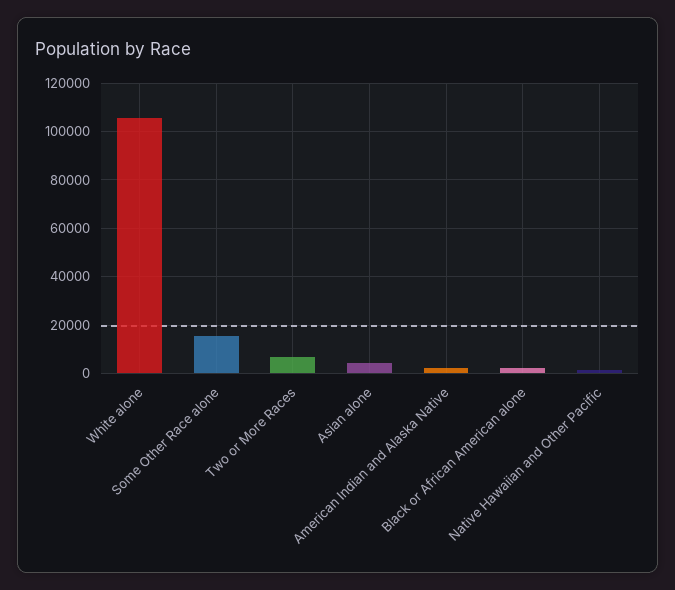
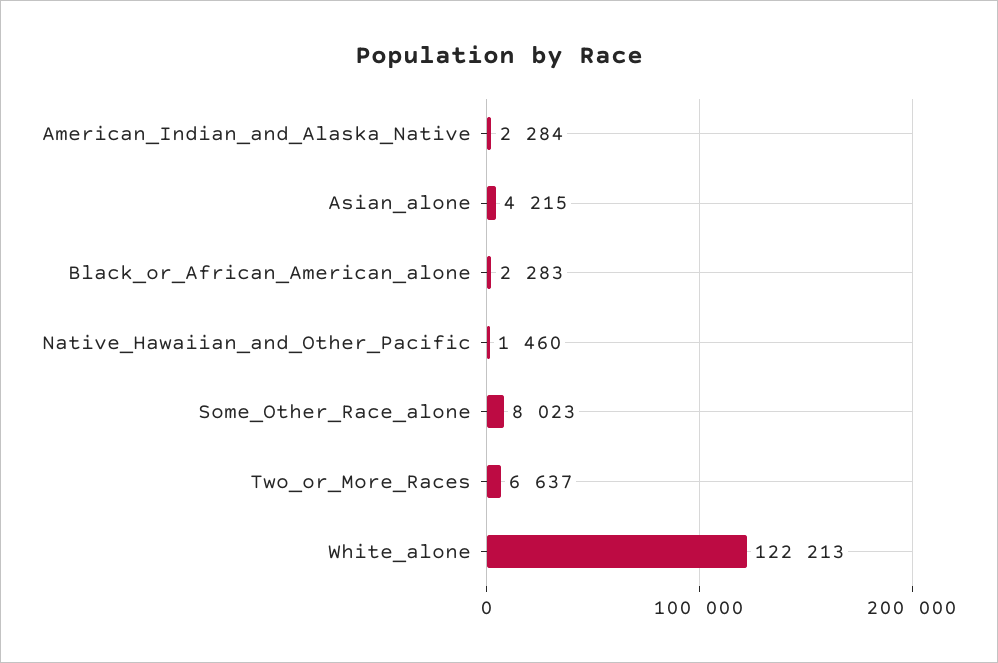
White alone: 105000 -> 122213
Some Other Race alone: 15000 -> 8023

